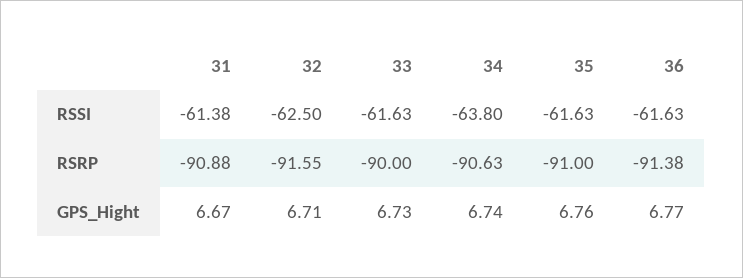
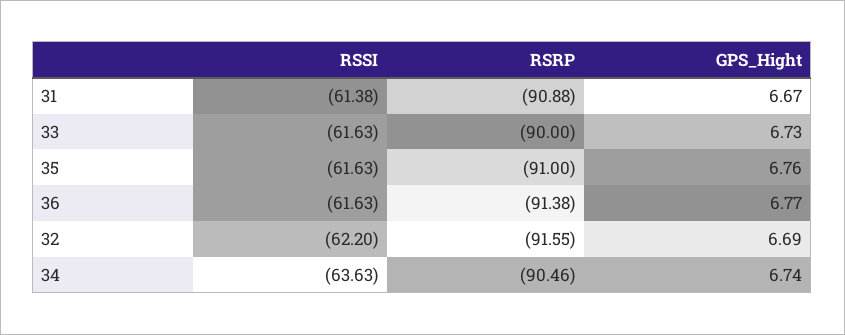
32, RSSI: -62.5 -> -62.2
34, RSSI: -63.8 -> -63.63
34, RSRP: -90.63 -> -90.46
32, GPS_Hight: 6.71 -> 6.69

